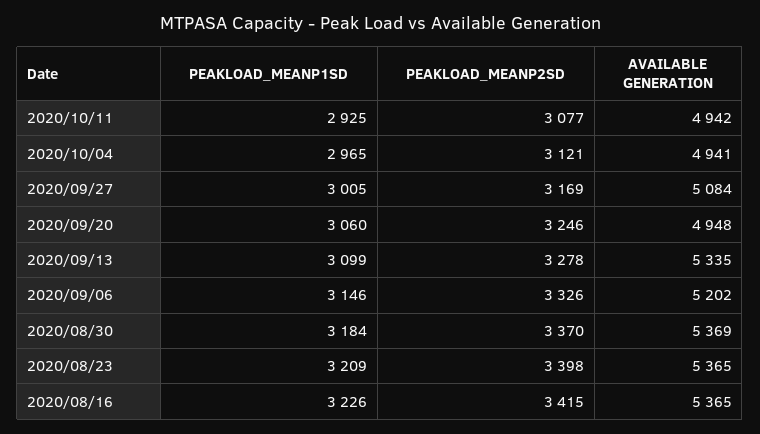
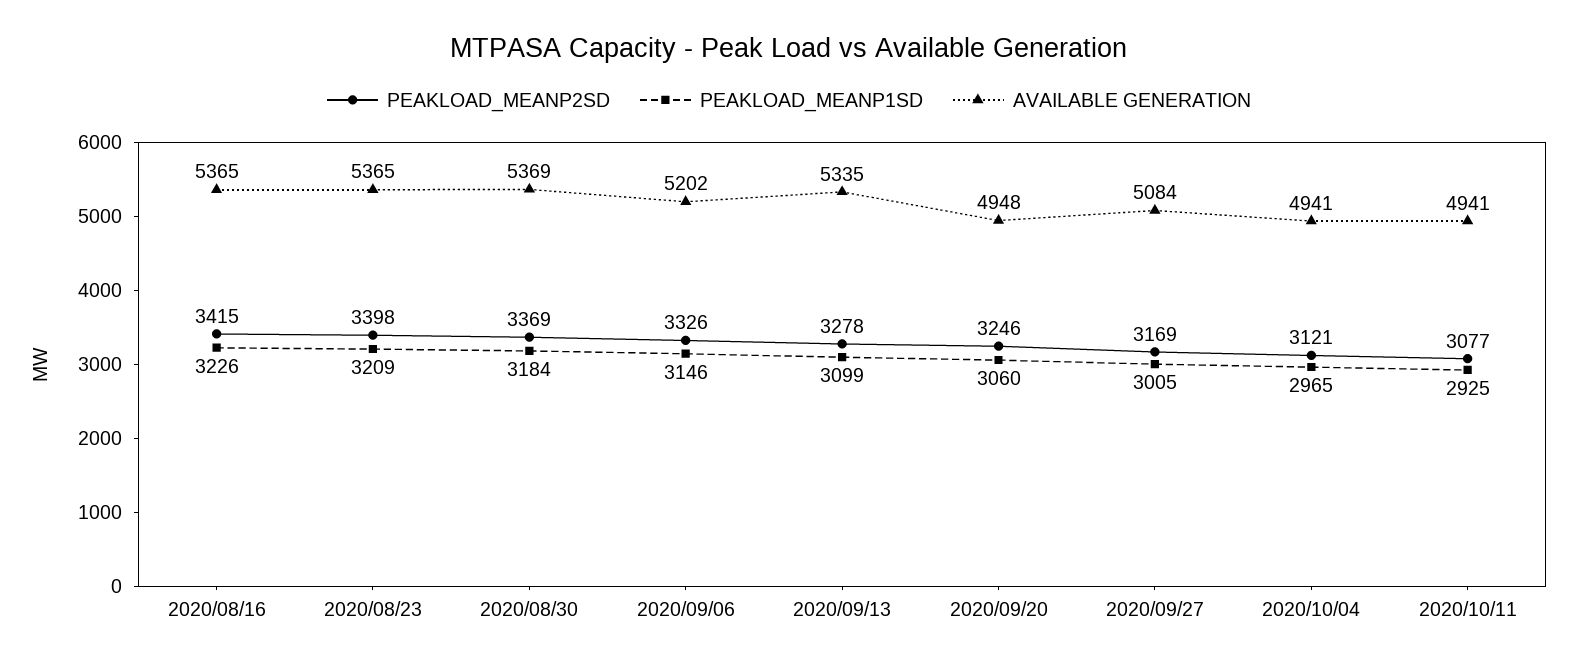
AVAILABLE GENERATION, 2020/10/11: 4942 -> 4941
PEAKLOAD_MEANP2SD, 2020/08/30: 3370 -> 3369

